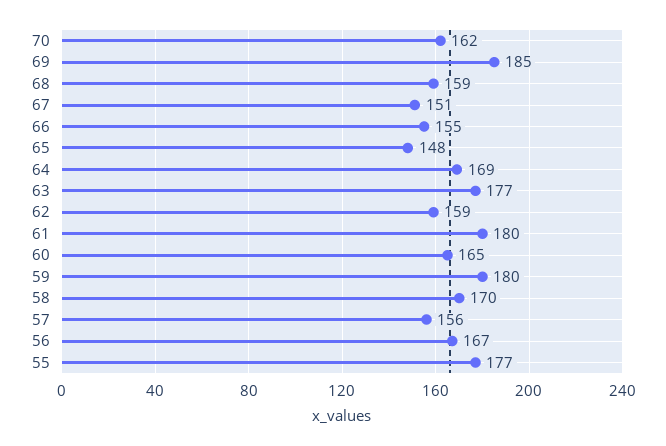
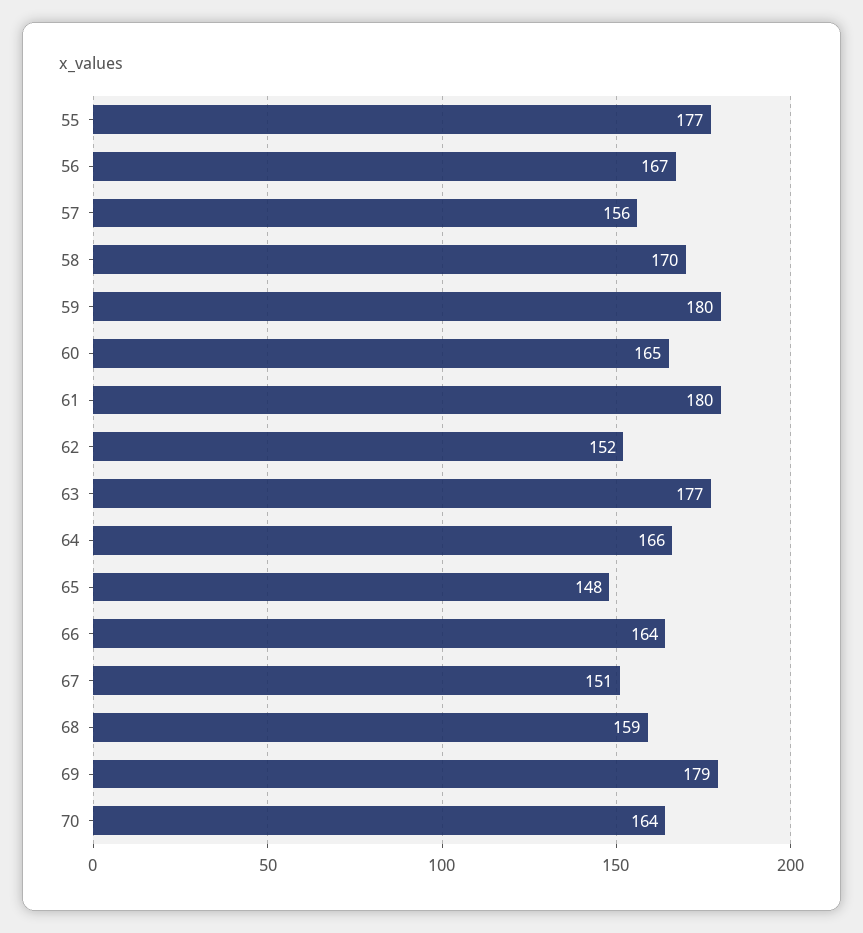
70: 162 -> 164
69: 185 -> 179
66: 155 -> 164
64: 169 -> 166
62: 159 -> 152

